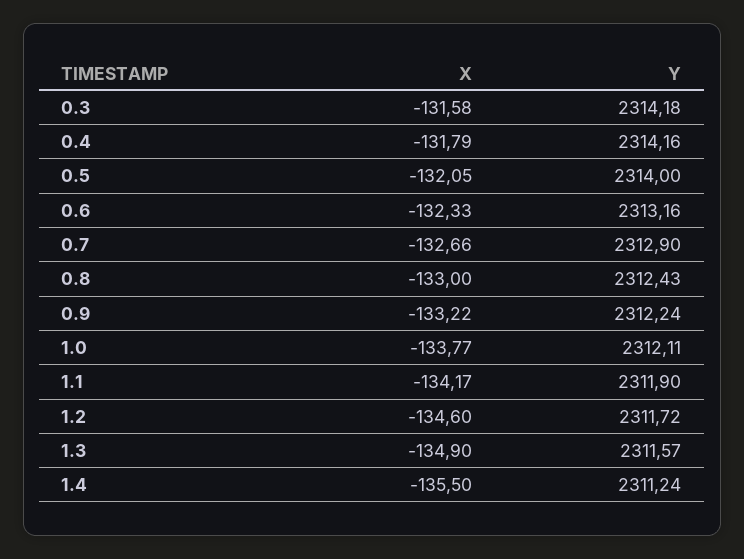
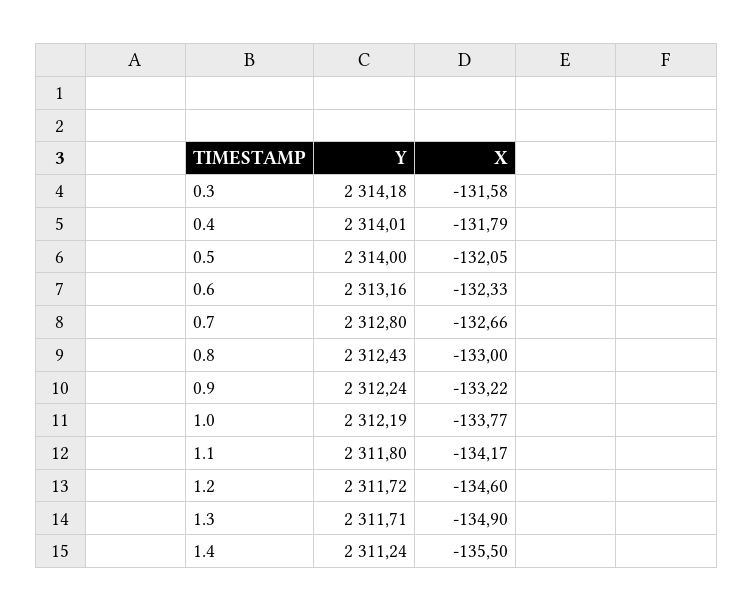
Y, 0.4: 2314.16 -> 2314.01
Y, 0.7: 2312.9 -> 2312.8
Y, 1.0: 2312.11 -> 2312.19
Y, 1.1: 2311.9 -> 2311.8
Y, 1.3: 2311.57 -> 2311.71

